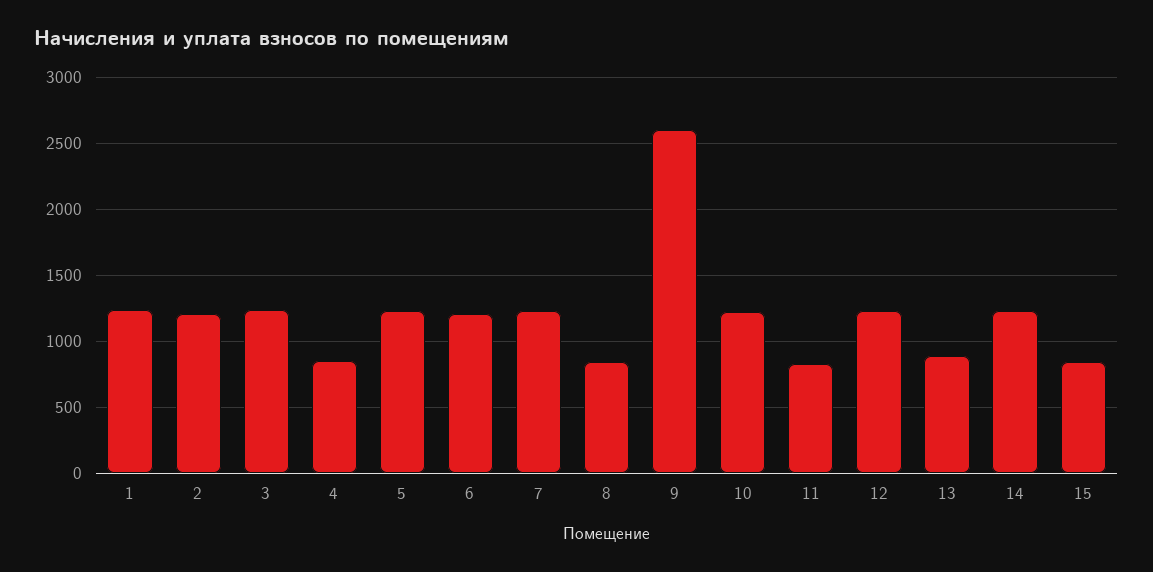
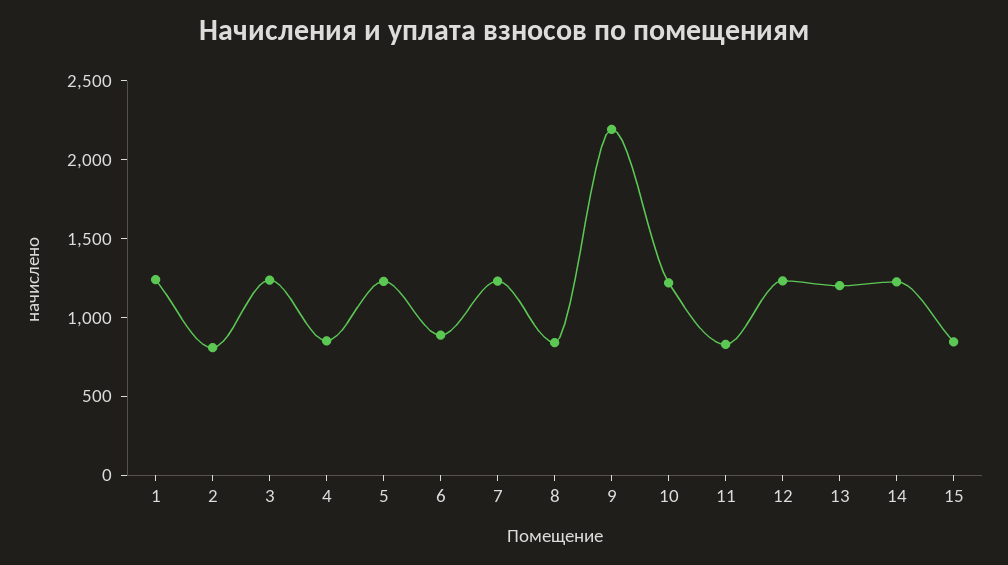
2: 1200 -> 800
6: 1200 -> 900
9: 2600 -> 2200
13: 900 -> 1200

